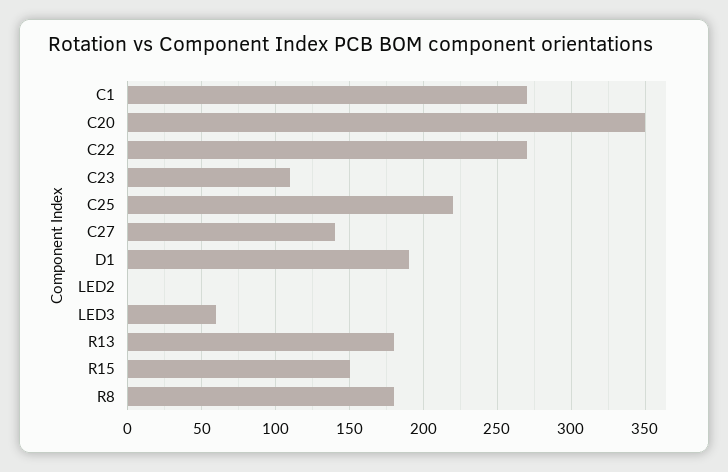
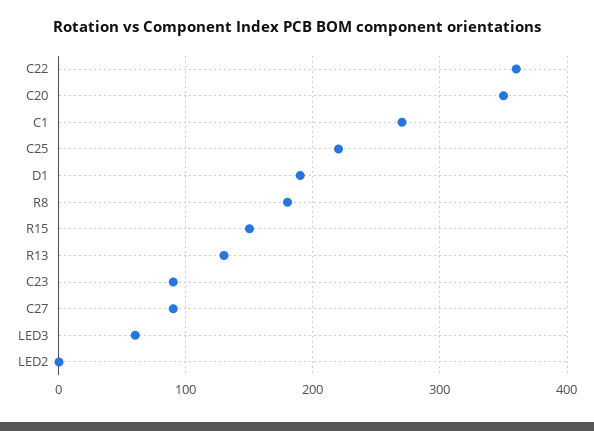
C22: 270 -> 360
C23: 110 -> 90
C27: 140 -> 90
R13: 180 -> 130

